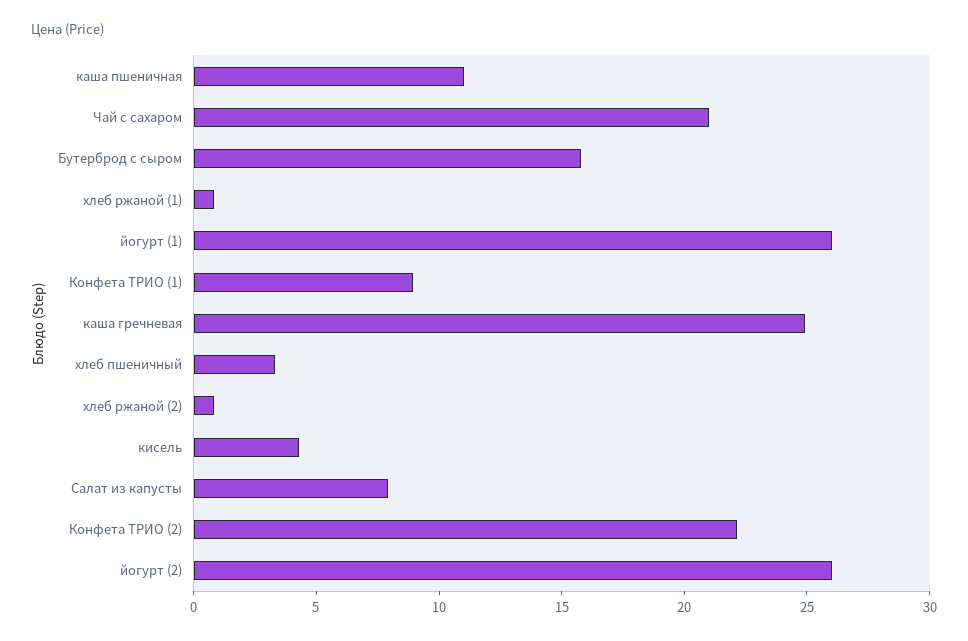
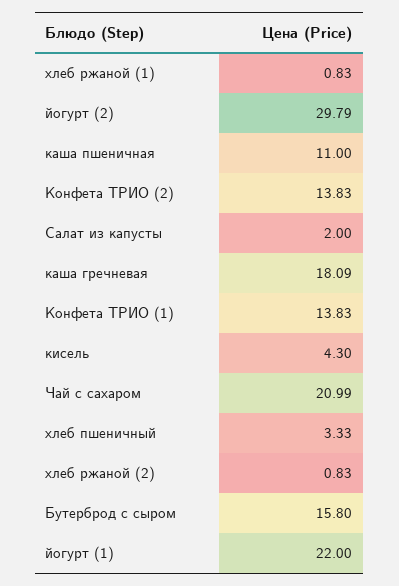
йогурт (1): 26 -> 22
Конфета ТРИО (1): 9 -> 13.83
каша гречневая: 25 -> 18.09
Салат из капусты: 8 -> 2
Конфета ТРИО (2): 22 -> 13.83
йогурт (2): 26 -> 29.79

